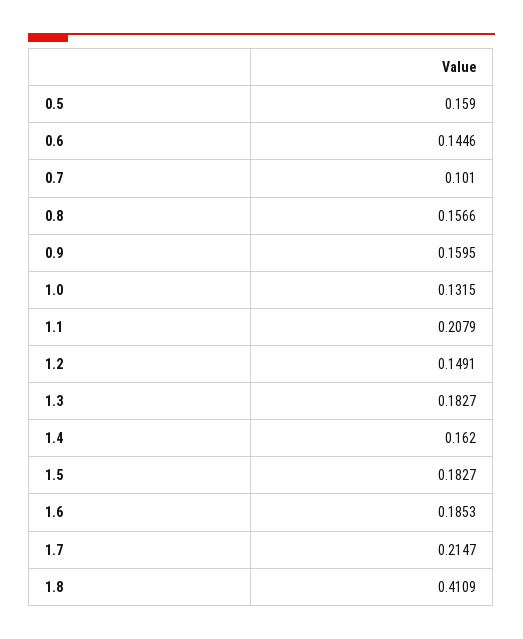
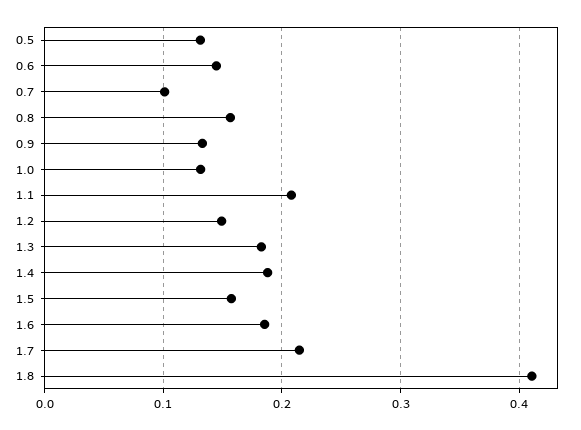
0.5: 0.159 -> 0.13
0.9: 0.1595 -> 0.13
1.4: 0.162 -> 0.19
1.5: 0.1827 -> 0.16

